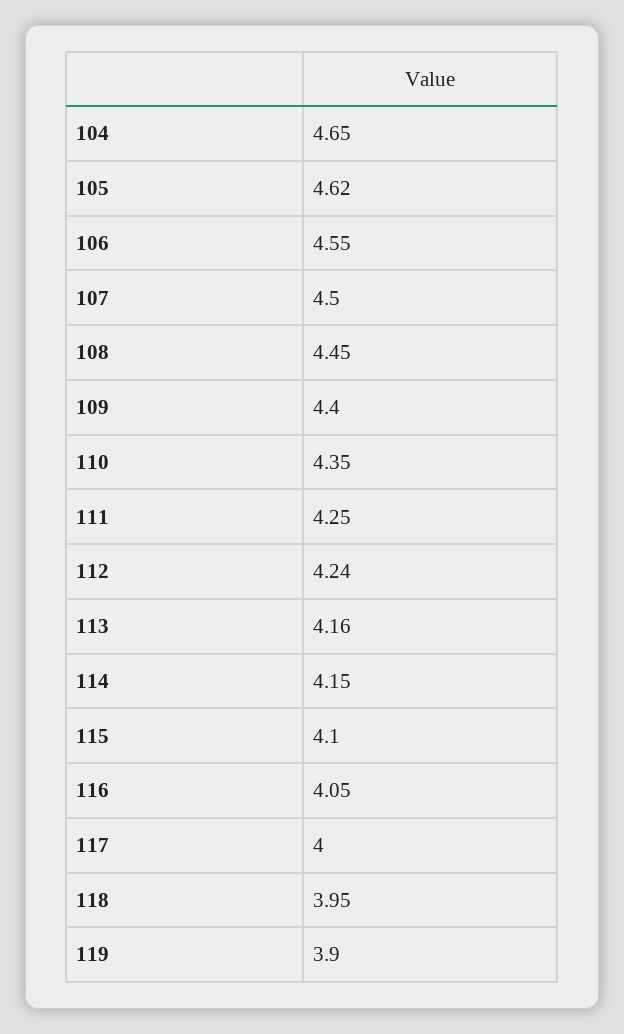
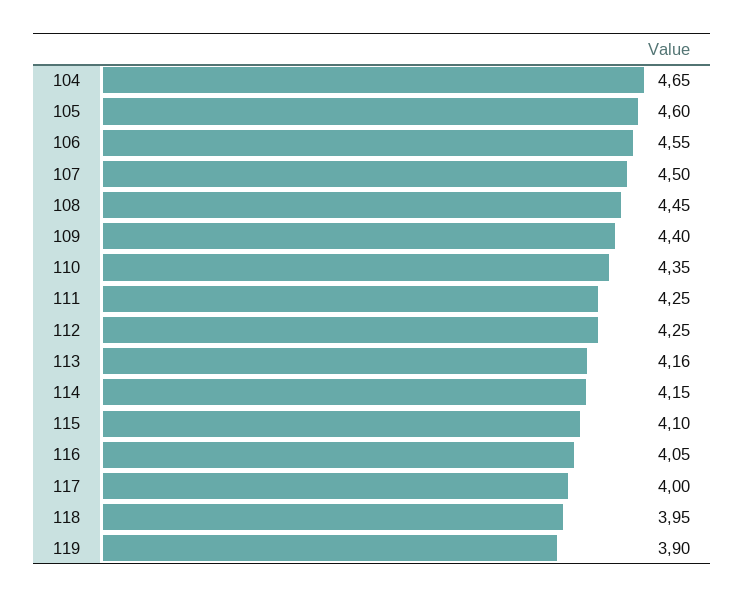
105: 4.62 -> 4.6
112: 4.24 -> 4.25

